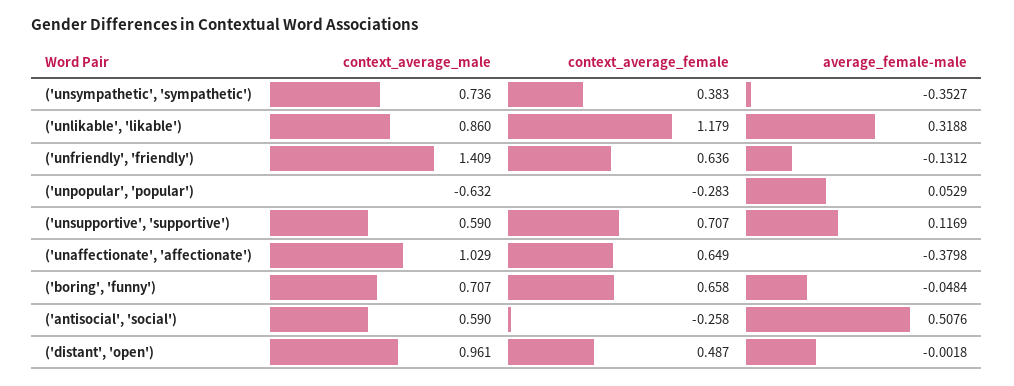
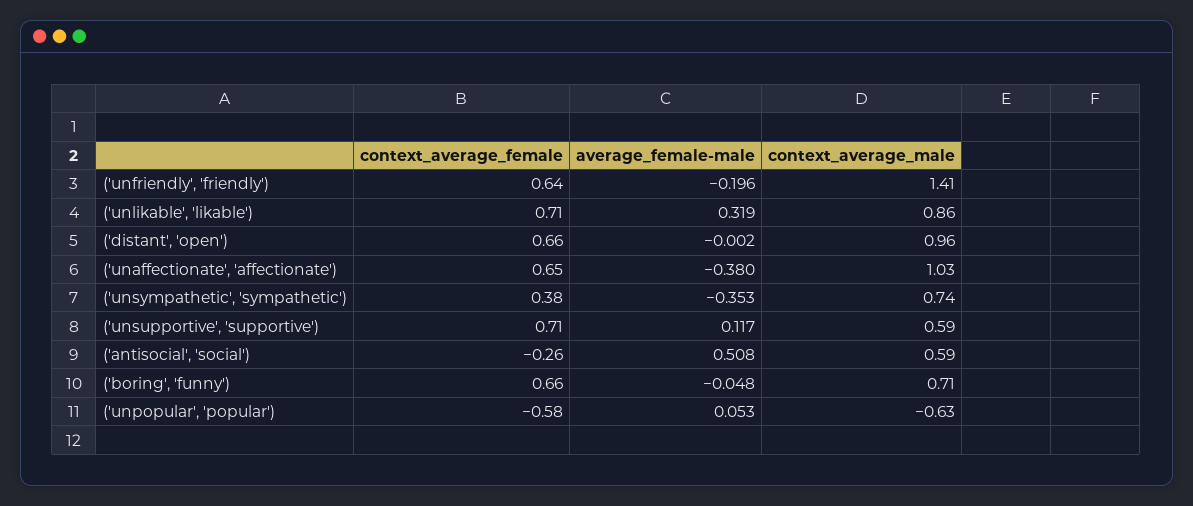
context_average_female, ('unlikable', 'likable'): 1.179 -> 0.71
average_female-male, ('unfriendly', 'friendly'): -0.1312 -> -0.196
context_average_female, ('unpopular', 'popular'): -0.283 -> -0.58
context_average_female, ('distant', 'open'): 0.487 -> 0.66

